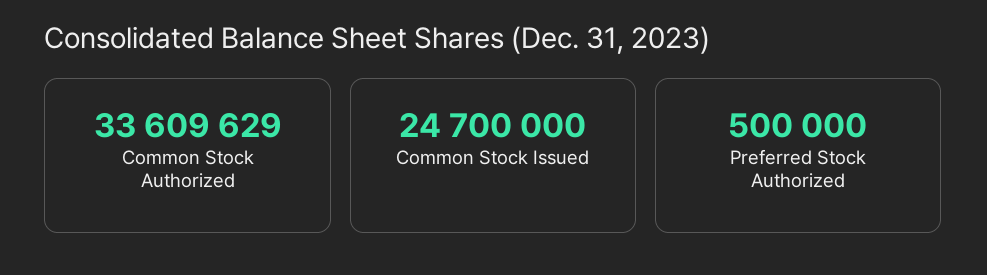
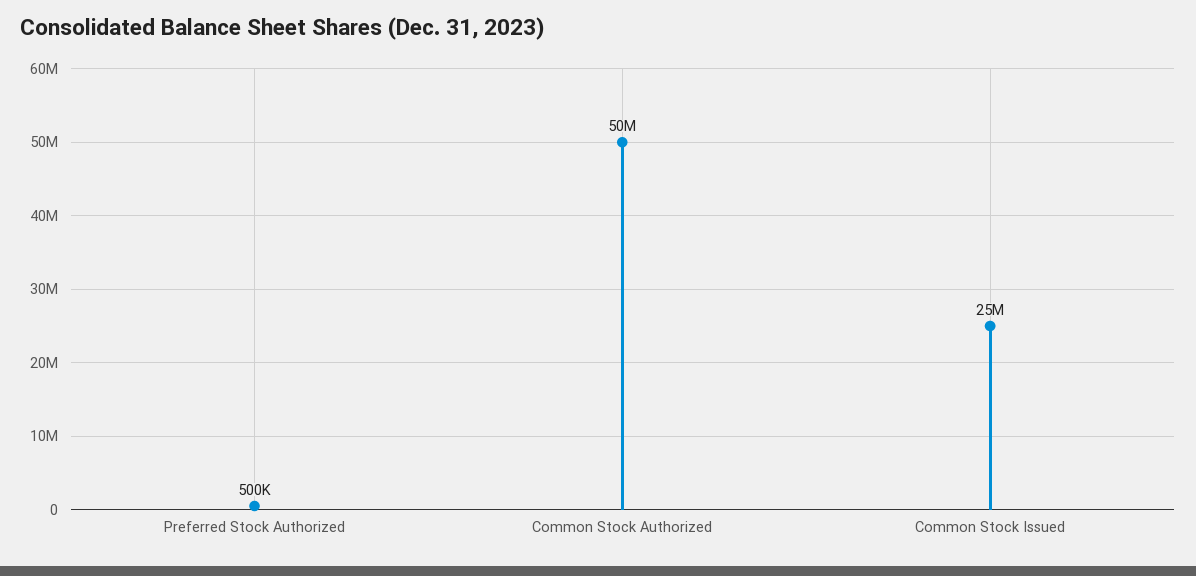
Common Stock Authorized: 33609629 -> 50000000

